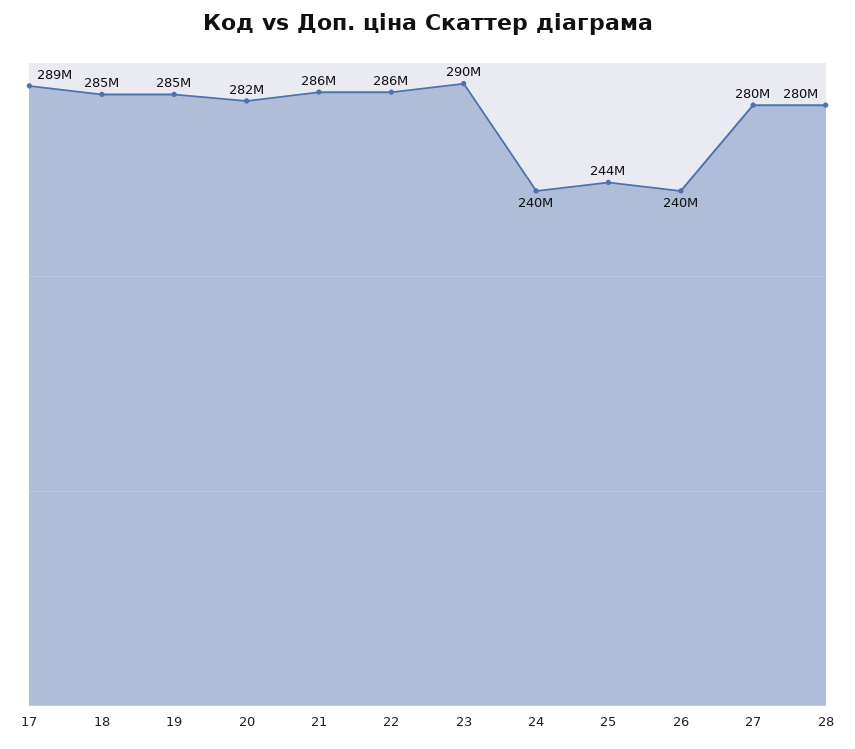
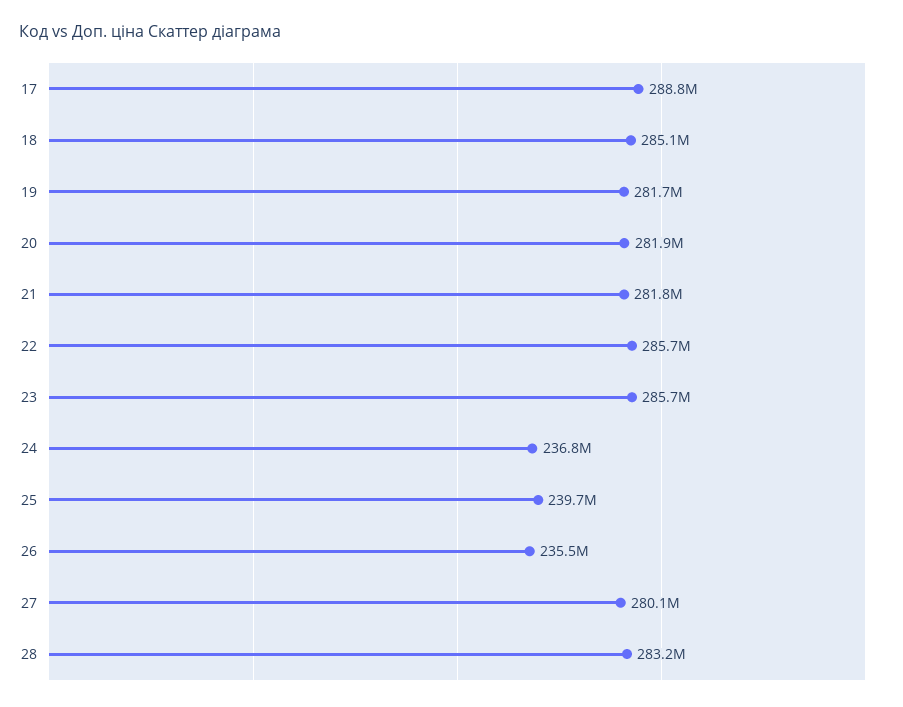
19: 285000000 -> 281700000
21: 286000000 -> 281800000
23: 290000000 -> 285700000
24: 240000000 -> 236800000
25: 244000000 -> 239700000
26: 240000000 -> 235500000
28: 280000000 -> 283200000

